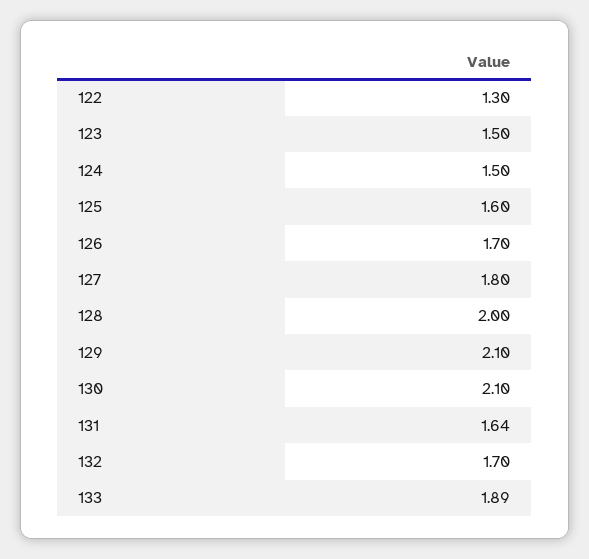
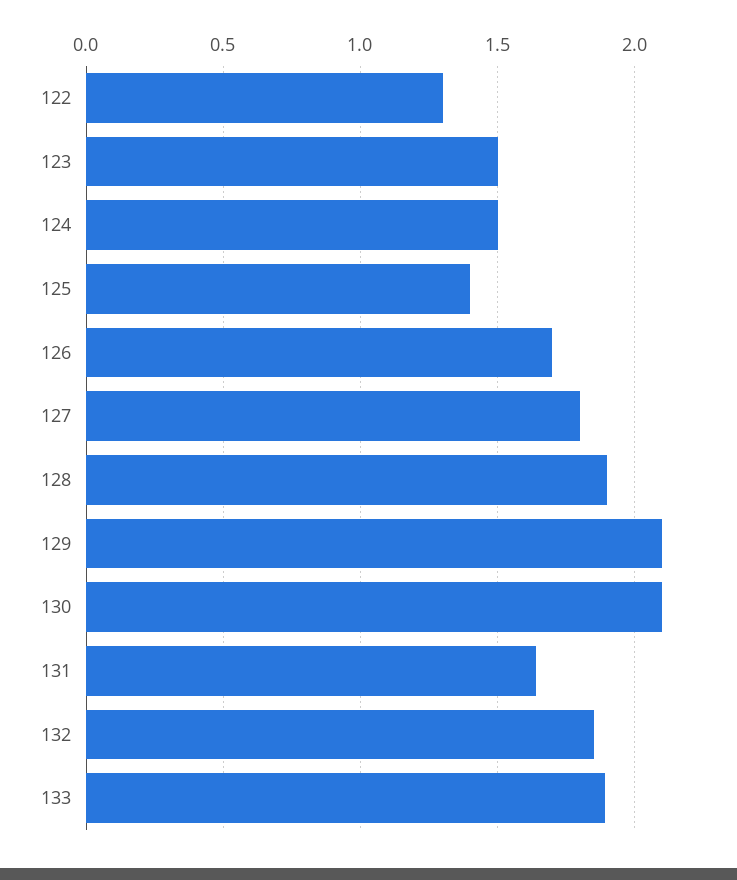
125: 1.6 -> 1.4
128: 2 -> 1.9
132: 1.7 -> 1.85

